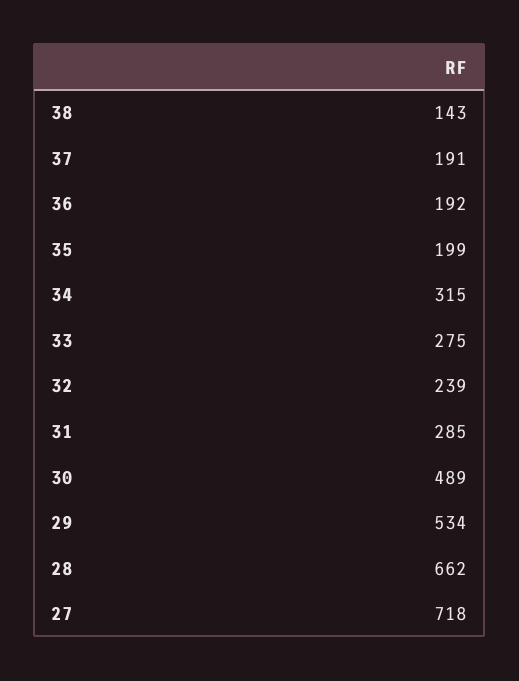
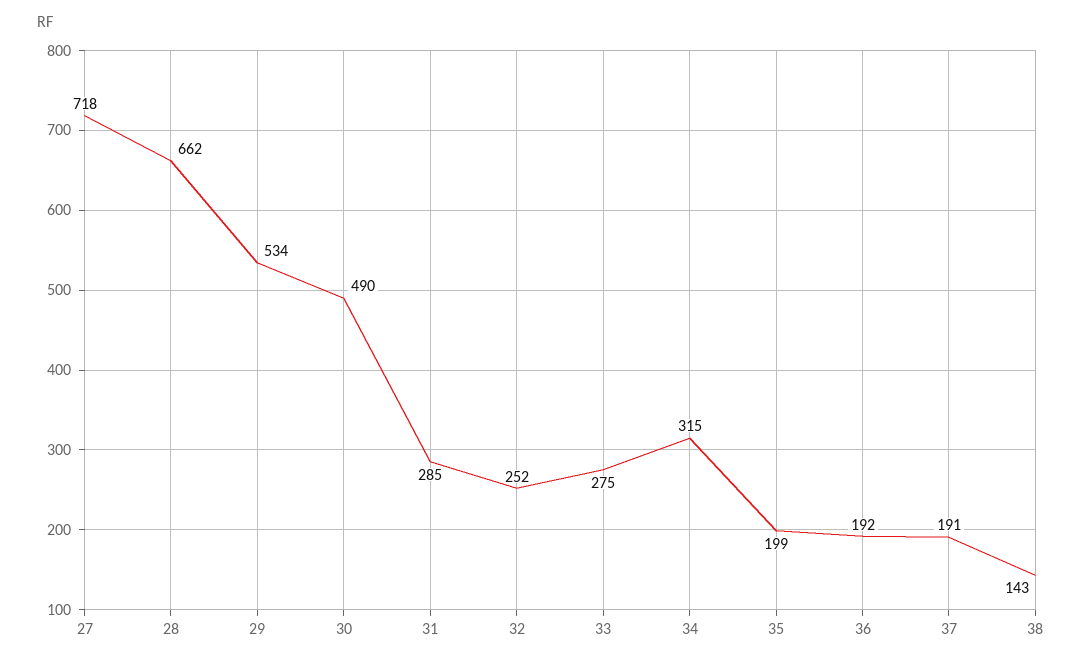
32: 239 -> 252
30: 489 -> 490

